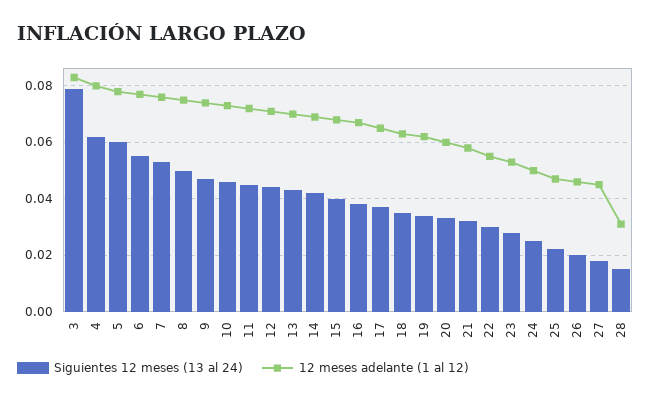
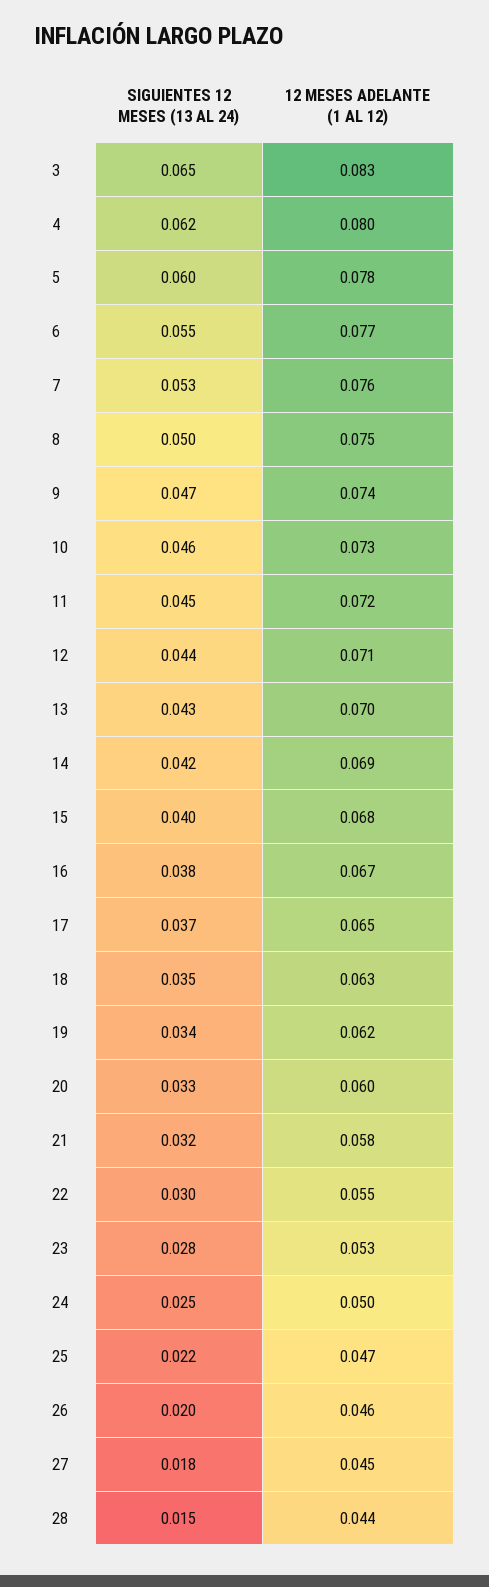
Siguientes 12 meses (13 al 24), 3: 0.08 -> 0.065
12 meses adelante (1 al 12), 28: 0.03 -> 0.044

